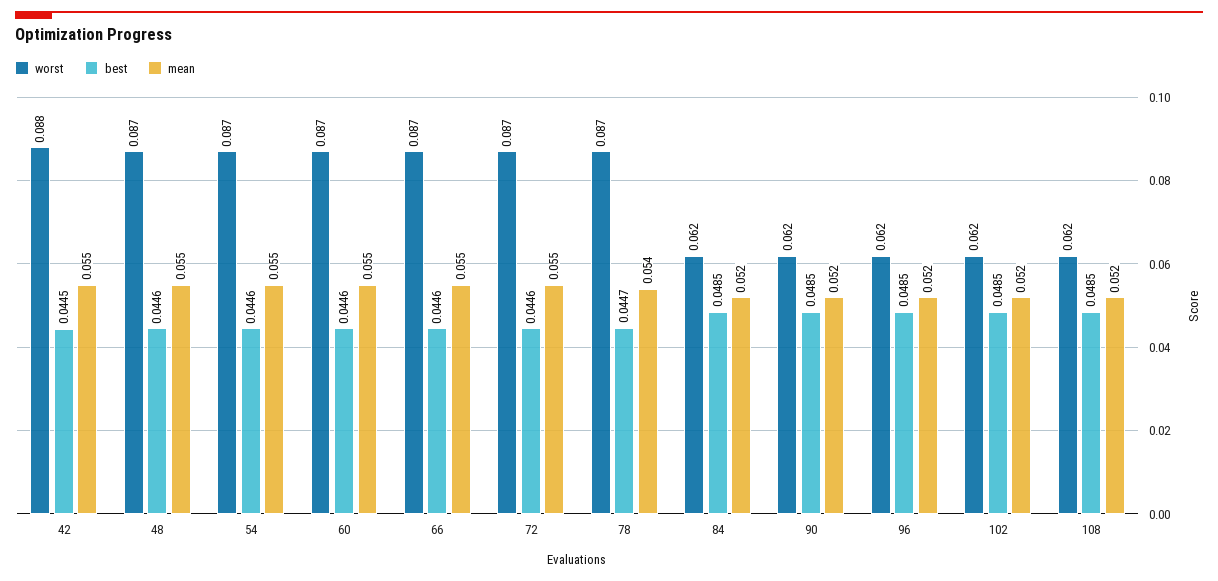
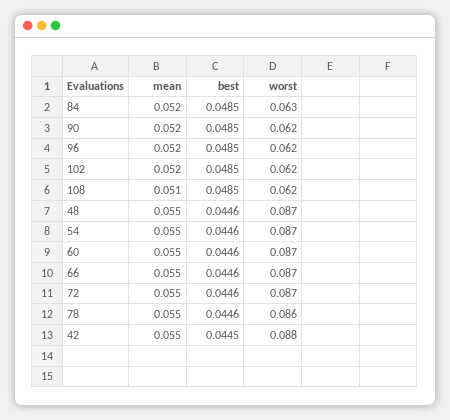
worst, 78: 0.087 -> 0.086
best, 78: 0.0447 -> 0.0446
mean, 78: 0.054 -> 0.055
worst, 84: 0.062 -> 0.063
mean, 108: 0.052 -> 0.051

